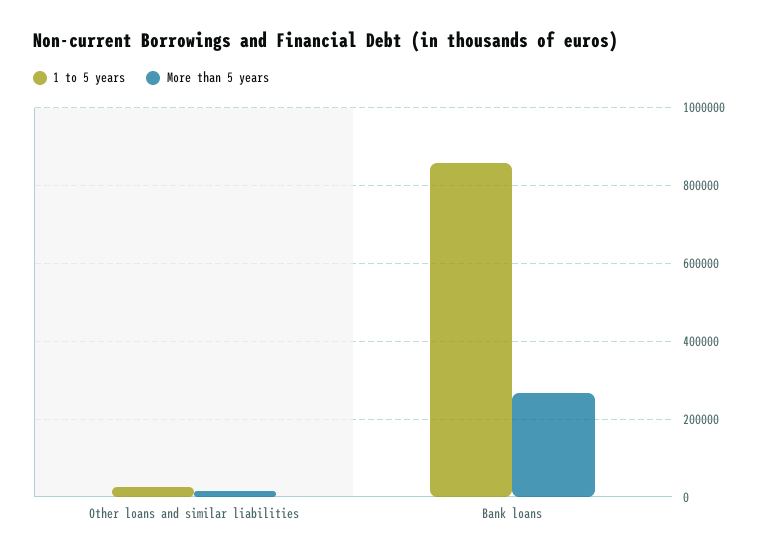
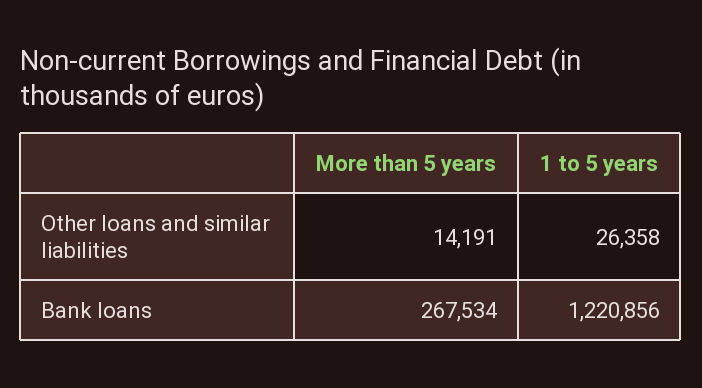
1 to 5 years, Bank loans: 860000 -> 1220856

